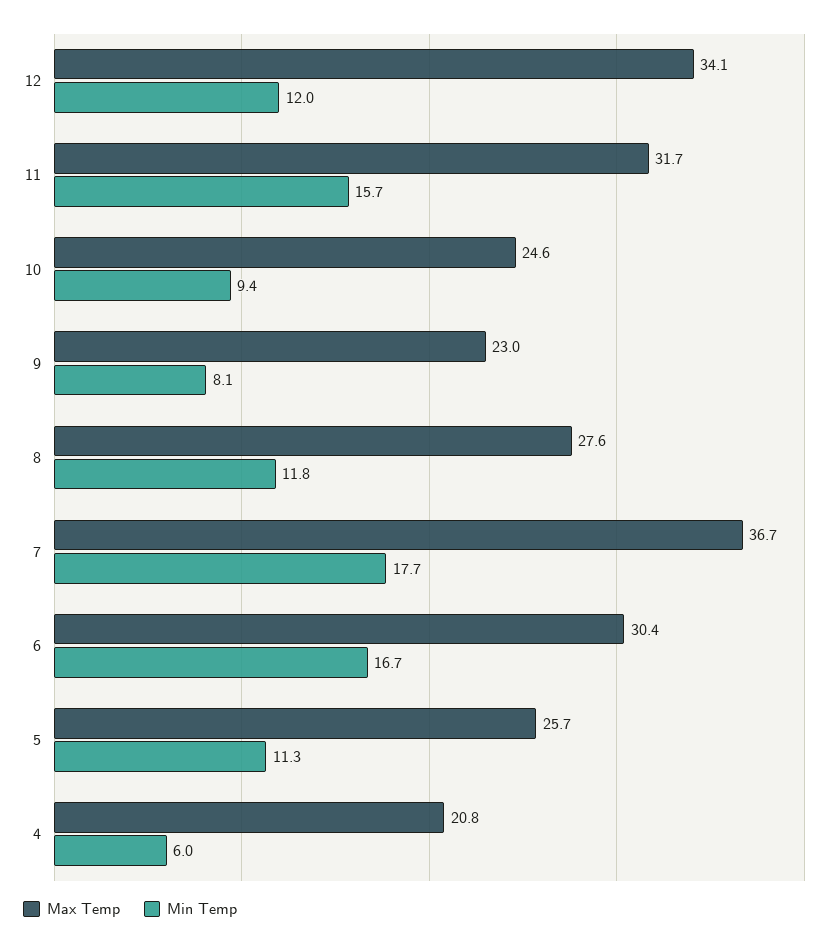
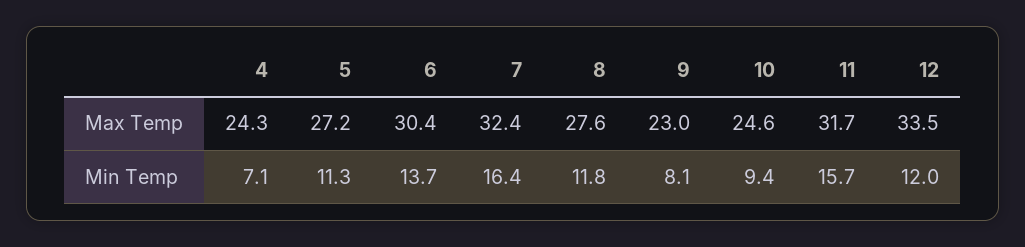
Max Temp, 12: 34.1 -> 33.5
Max Temp, 7: 36.7 -> 32.4
Min Temp, 7: 17.7 -> 16.4
Min Temp, 6: 16.7 -> 13.7
Max Temp, 5: 25.7 -> 27.2
Max Temp, 4: 20.8 -> 24.3
Min Temp, 4: 6 -> 7.1

